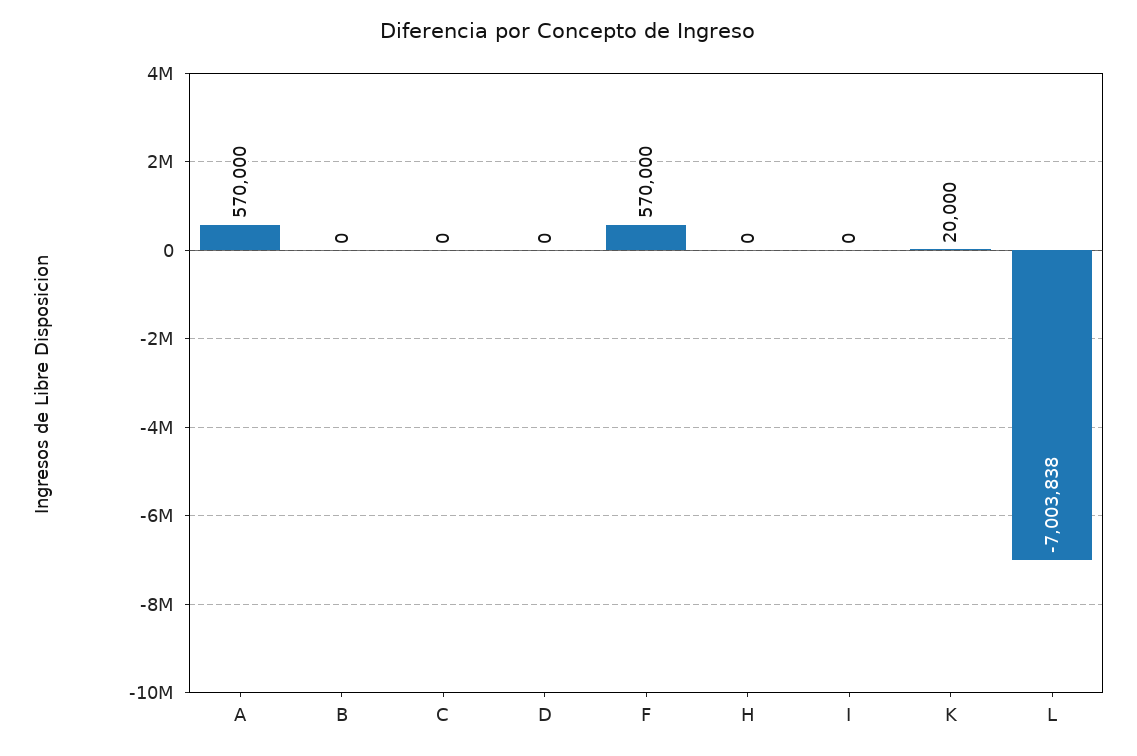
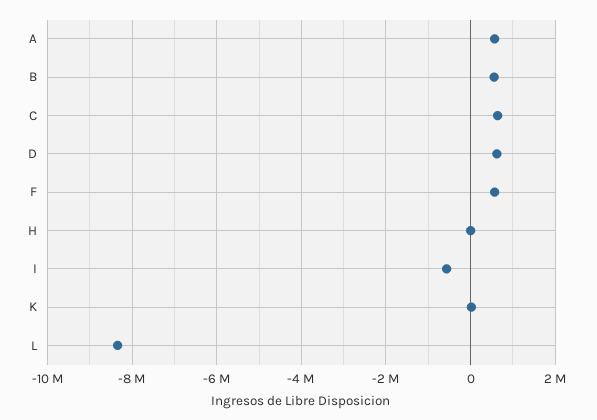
B: 0 -> 600000
C: 0 -> 600000
D: 0 -> 600000
I: 0 -> -600000
L: -7003838 -> -8400000

